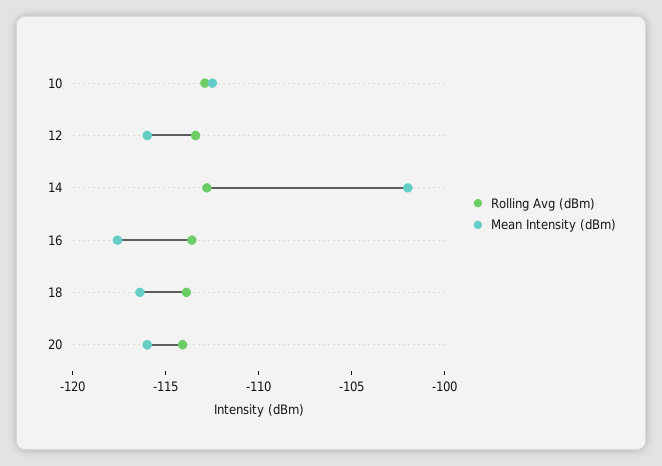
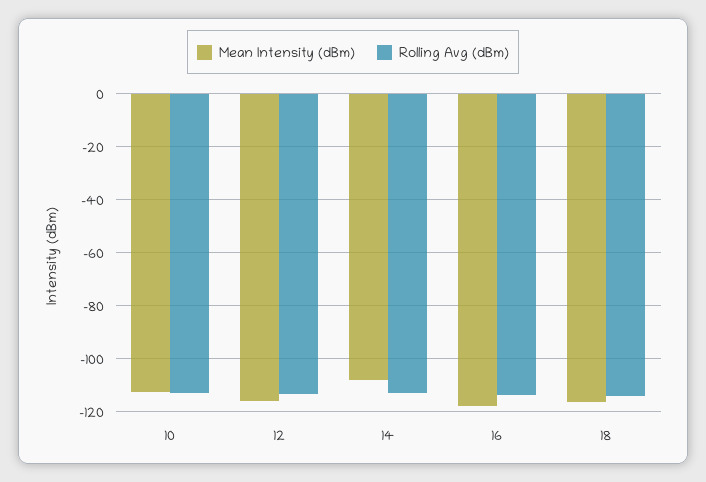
Mean Intensity (dBm), 14: -102 -> -107.5
Rolling Avg (dBm), 20: -114 -> none
Mean Intensity (dBm), 20: -116 -> none

